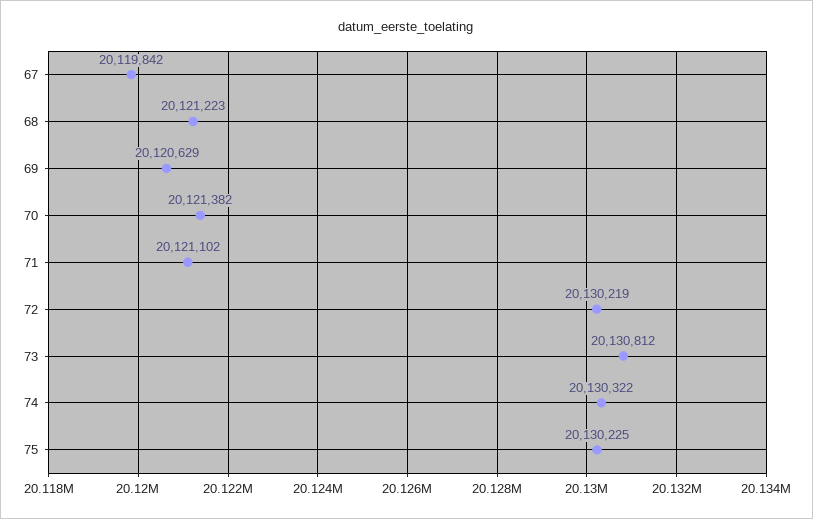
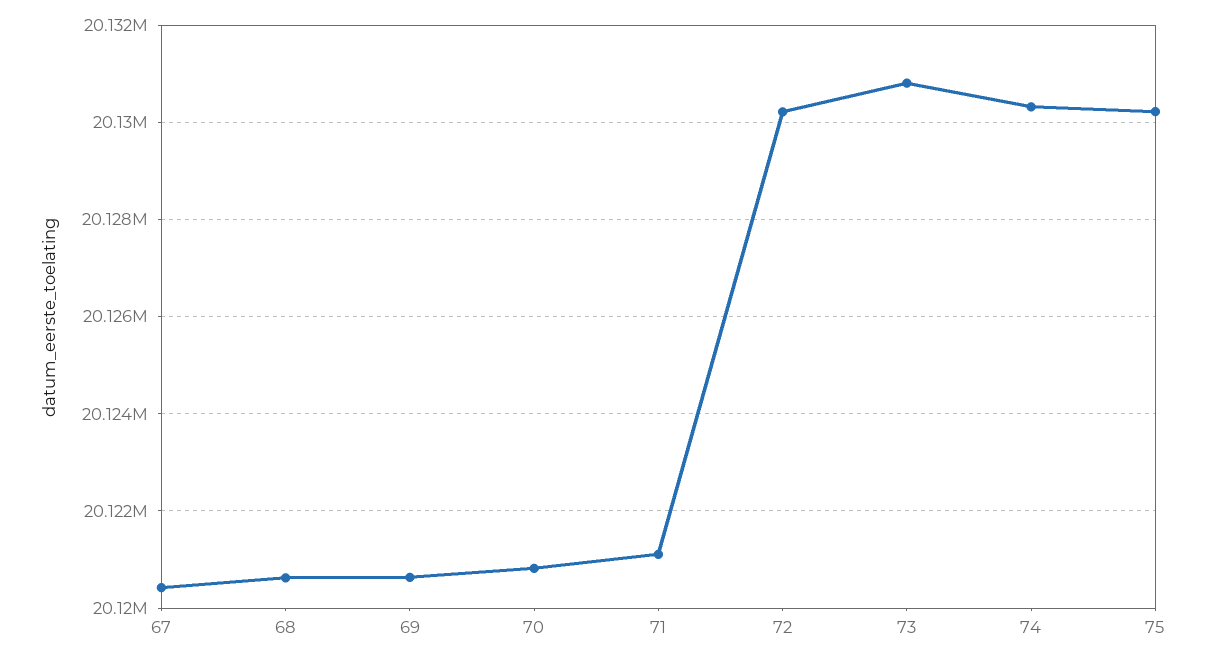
67: 20119842 -> 20120400
68: 20121223 -> 20120600
70: 20121382 -> 20120800

